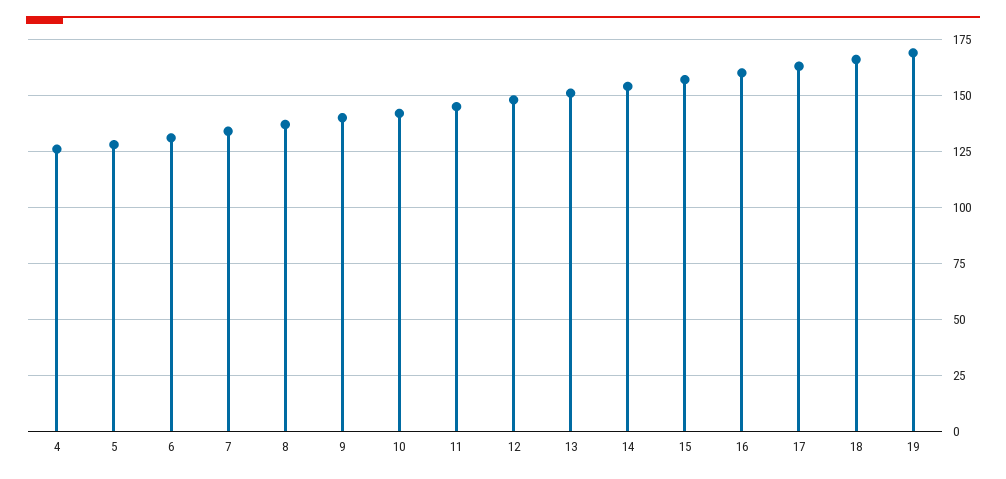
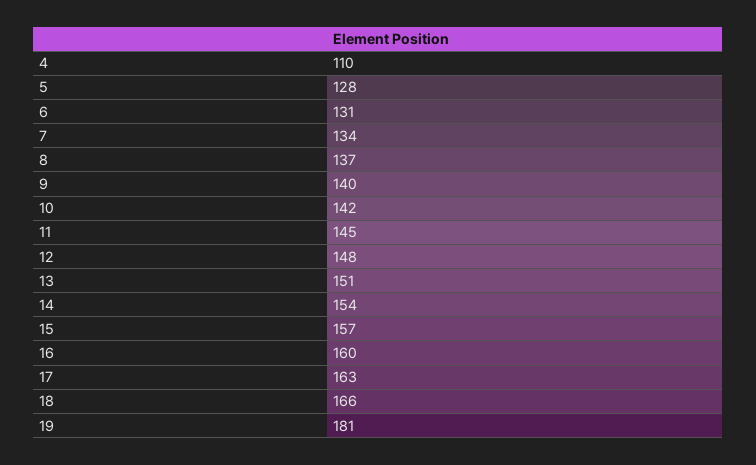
4: 125 -> 110
19: 170 -> 181

